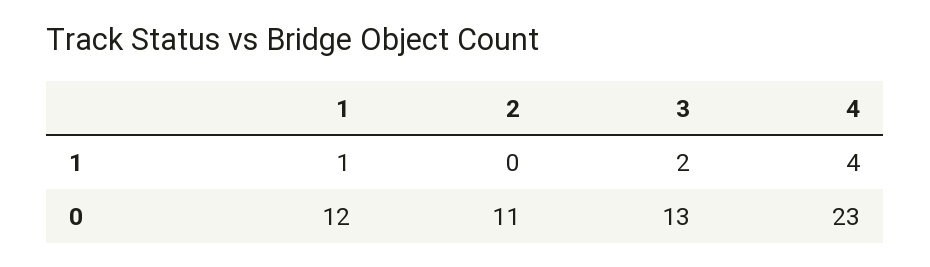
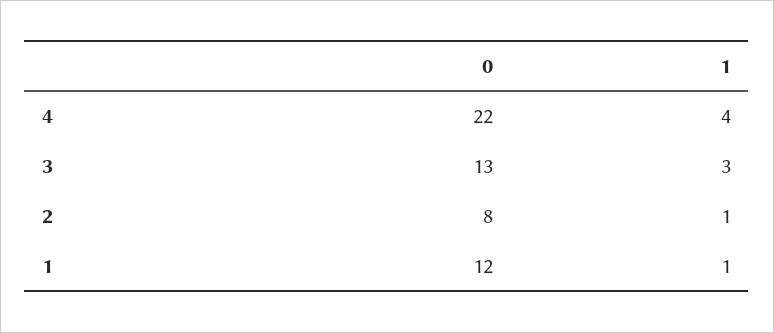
2, 1: 0 -> 1
3, 1: 2 -> 3
2, 0: 11 -> 8
4, 0: 23 -> 22

